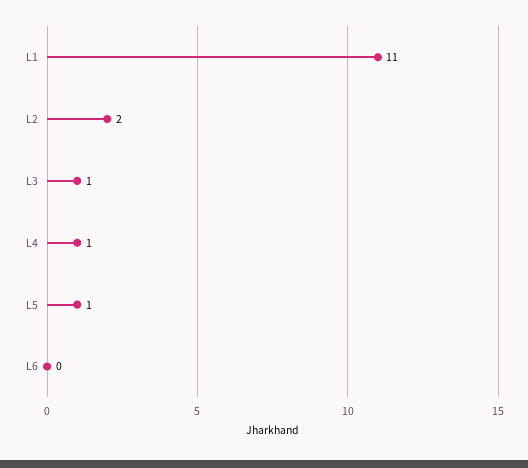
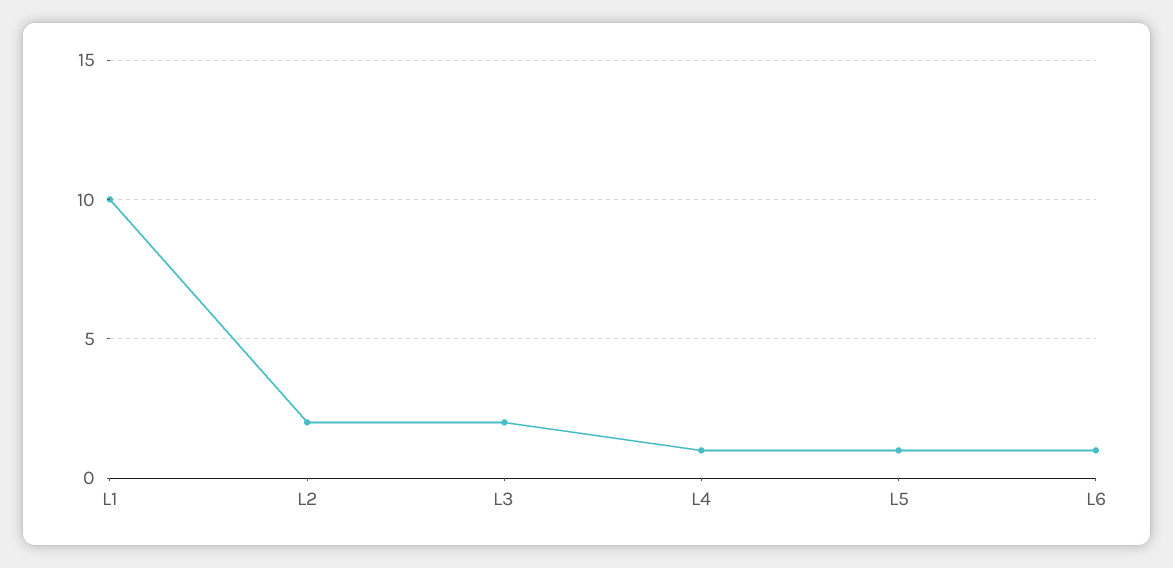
L1: 11 -> 10
L3: 1 -> 2
L6: 0 -> 1

